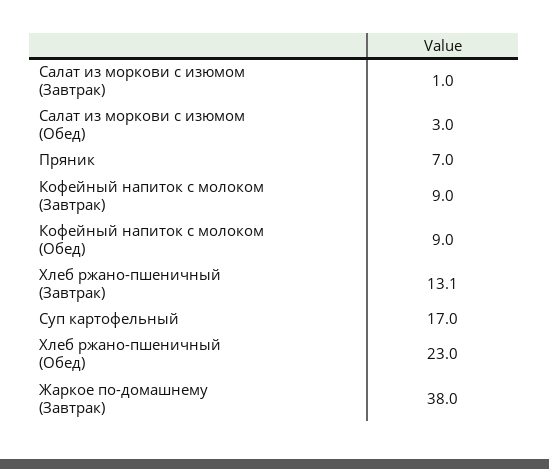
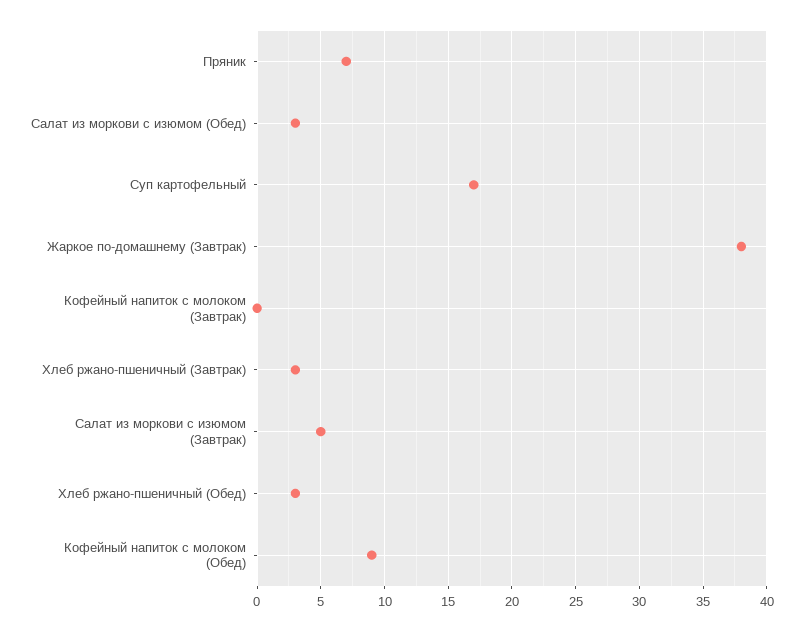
Салат из моркови с изюмом (Завтрак): 1 -> 5
Кофейный напиток с молоком (Завтрак): 9 -> 0
Хлеб ржано-пшеничный (Завтрак): 13.1 -> 3
Хлеб ржано-пшеничный (Обед): 23 -> 3

